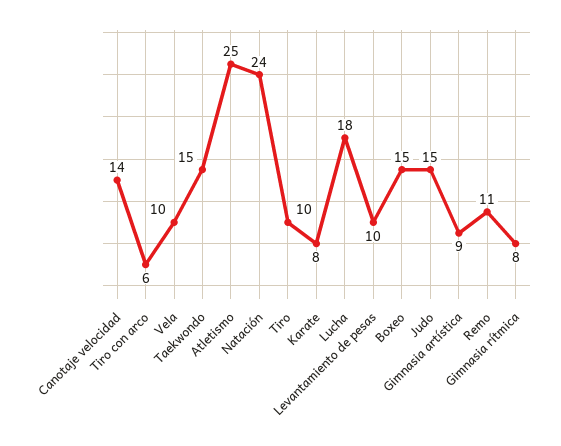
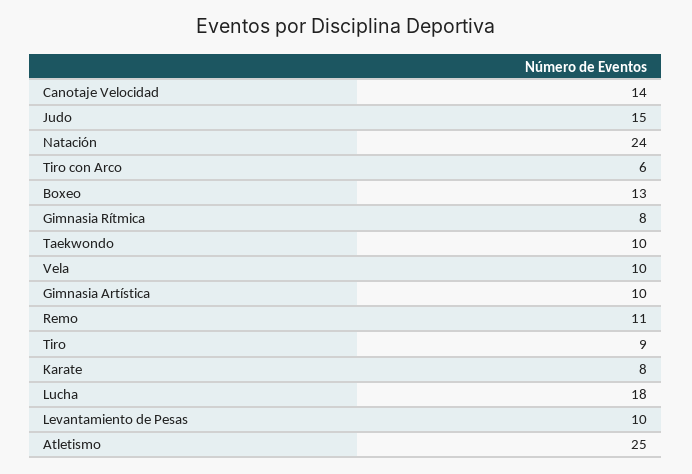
Taekwondo: 15 -> 10
Tiro: 10 -> 9
Boxeo: 15 -> 13
Gimnasia artística: 9 -> 10

